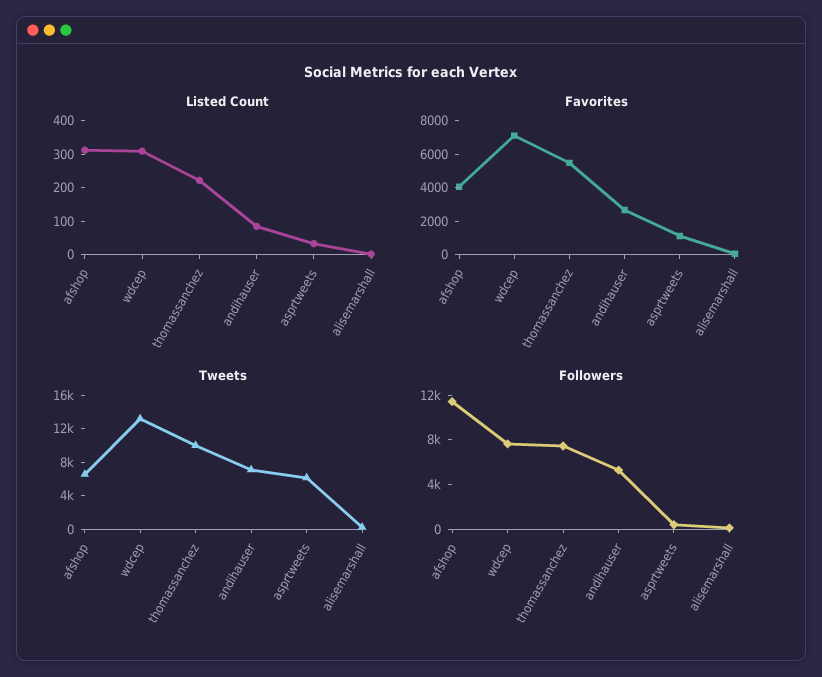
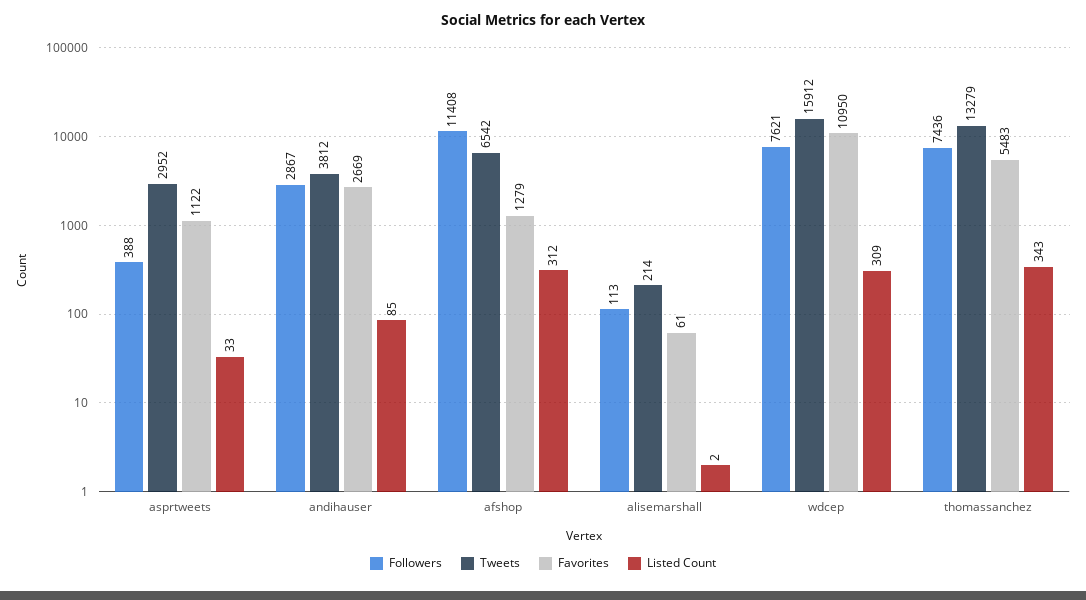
Listed Count, thomassanchez: 225 -> 343
Favorites, afshop: 4000 -> 1279
Favorites, wdcep: 7000 -> 10950
Tweets, wdcep: 13000 -> 15912
Tweets, thomassanchez: 10000 -> 13279
Tweets, andihauser: 7000 -> 3812
Tweets, asprtweets: 6000 -> 2952
Followers, andihauser: 5000 -> 2867

